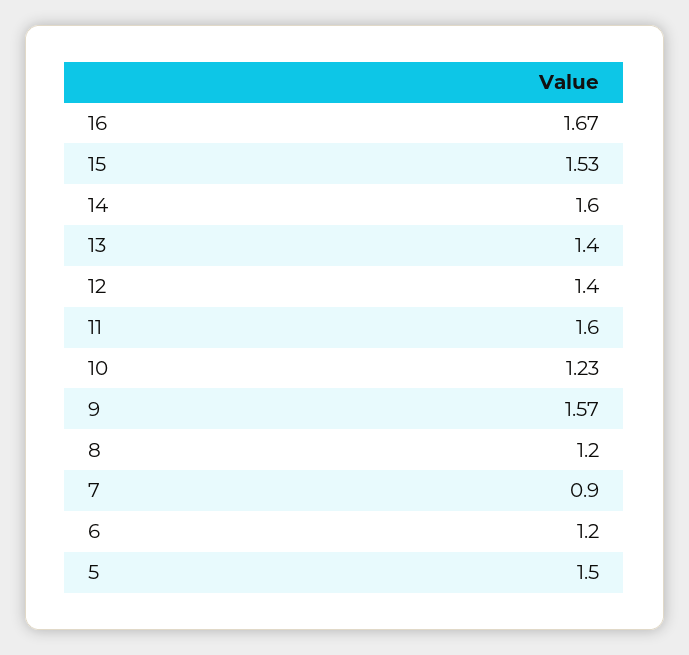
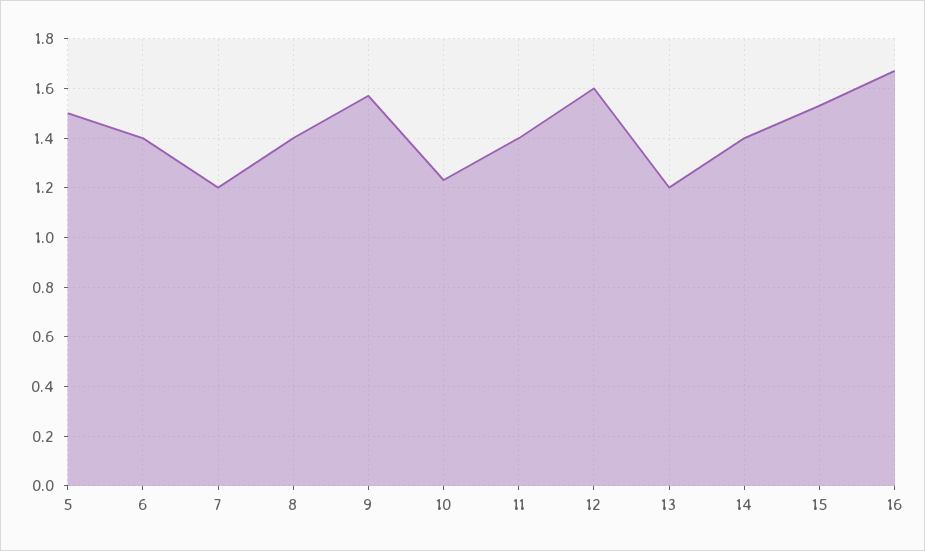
14: 1.6 -> 1.4
13: 1.4 -> 1.2
12: 1.4 -> 1.6
11: 1.6 -> 1.4
8: 1.2 -> 1.4
7: 0.9 -> 1.2
6: 1.2 -> 1.4

